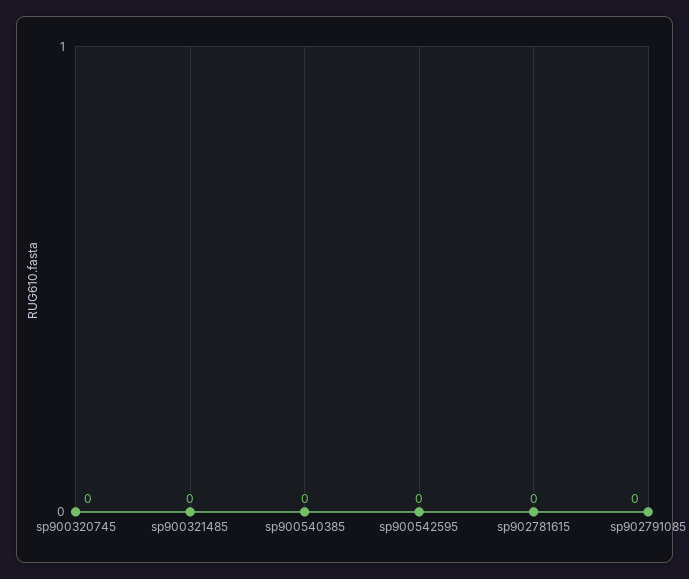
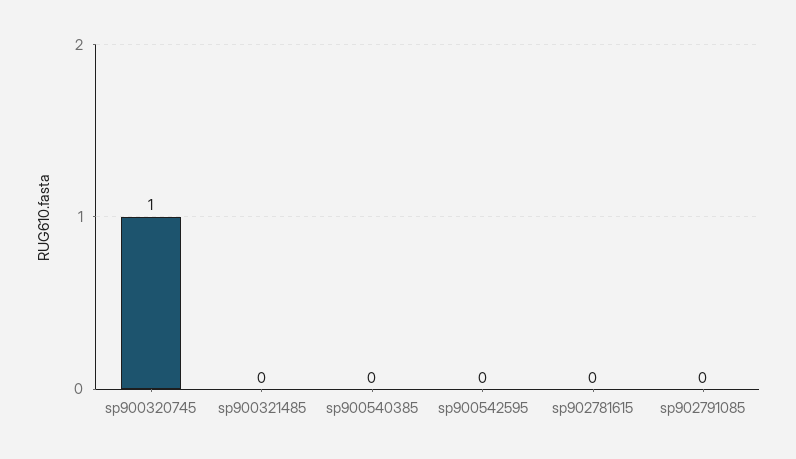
sp900320745: 0 -> 1

